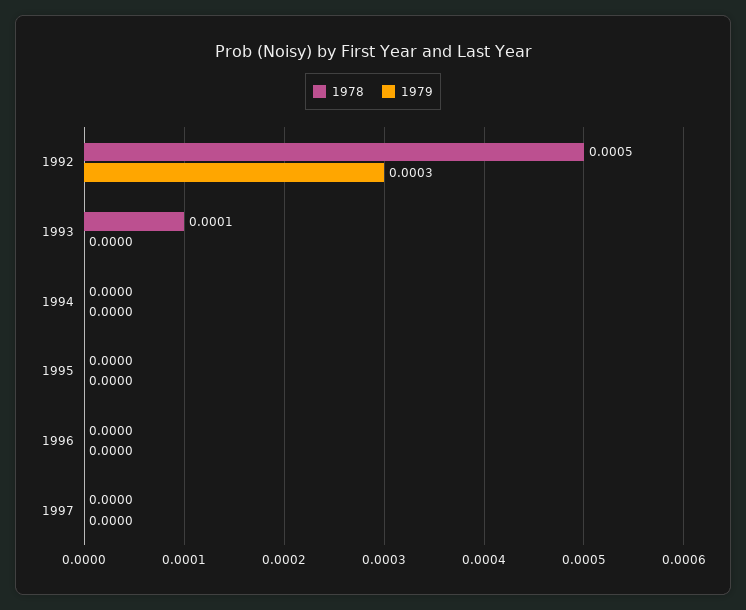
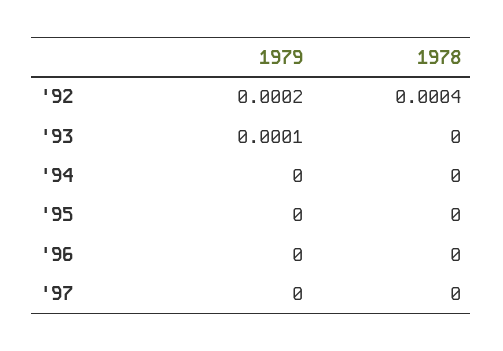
1978, 1992: 0.0005 -> 0.0004
1979, 1992: 0.0003 -> 0.0002
1978, 1993: 0.0001 -> 0
1979, 1993: 0 -> 0.0001

